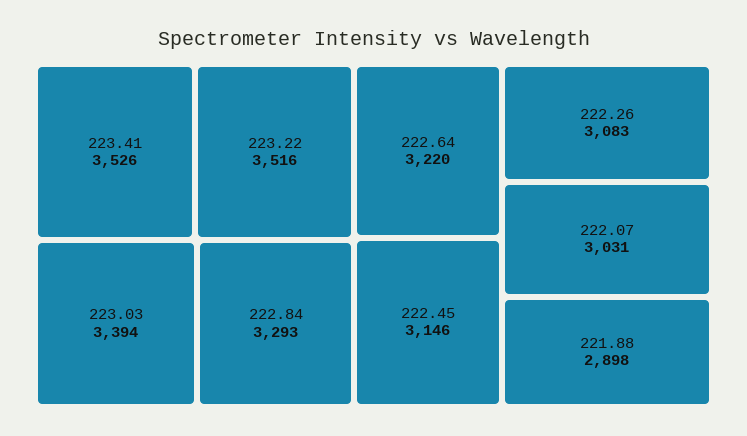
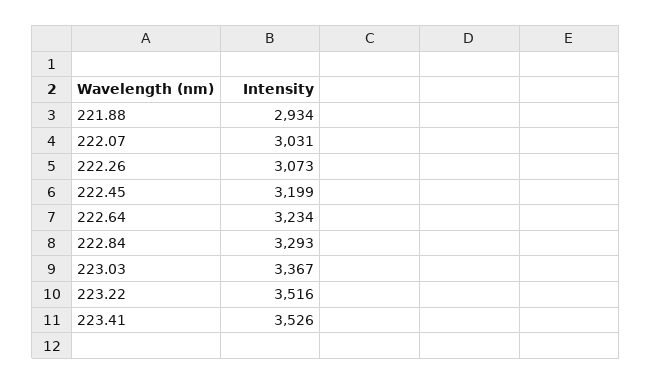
223.03: 3394 -> 3367
222.64: 3220 -> 3234
222.45: 3146 -> 3199
222.26: 3083 -> 3073
221.88: 2898 -> 2934

